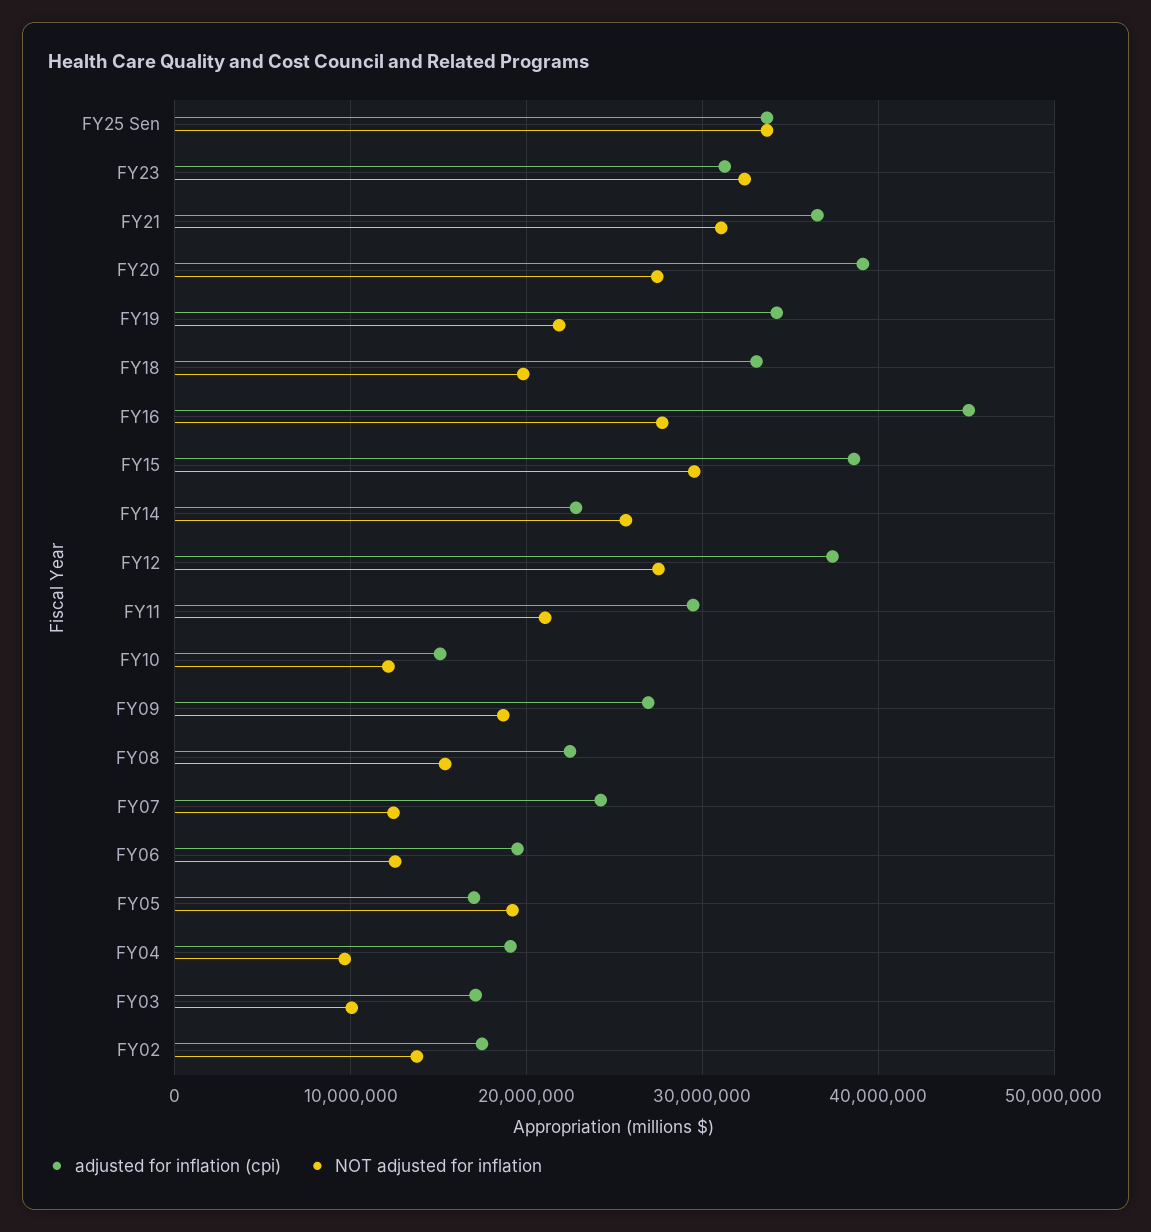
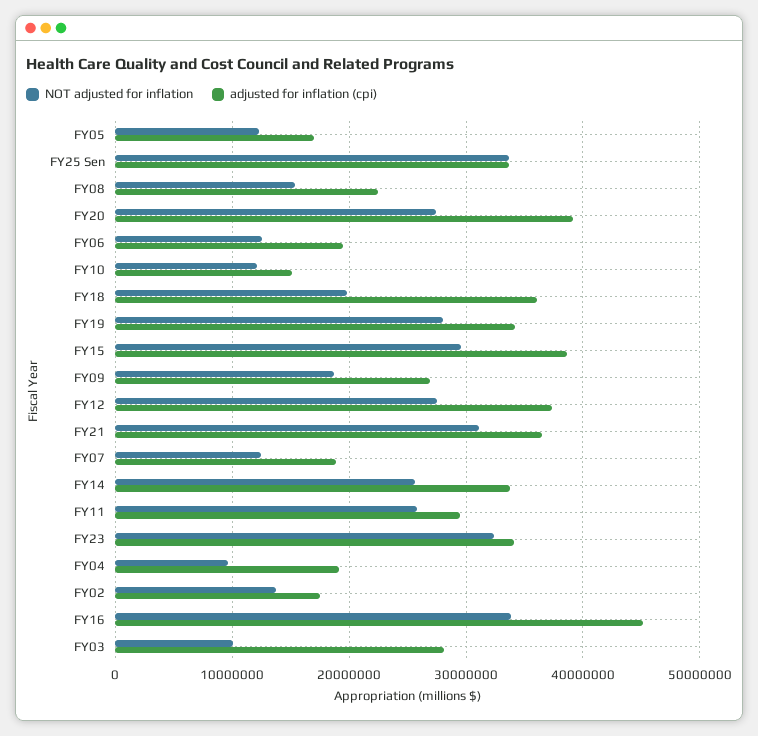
adjusted for inflation (cpi), FY23: 31000000 -> 34000000
NOT adjusted for inflation, FY19: 22000000 -> 28000000
adjusted for inflation (cpi), FY18: 33000000 -> 36000000
NOT adjusted for inflation, FY16: 28000000 -> 34000000
adjusted for inflation (cpi), FY14: 23000000 -> 34000000
NOT adjusted for inflation, FY11: 21000000 -> 26000000
adjusted for inflation (cpi), FY07: 24000000 -> 19000000
NOT adjusted for inflation, FY05: 19000000 -> 12000000
adjusted for inflation (cpi), FY03: 17000000 -> 28000000

